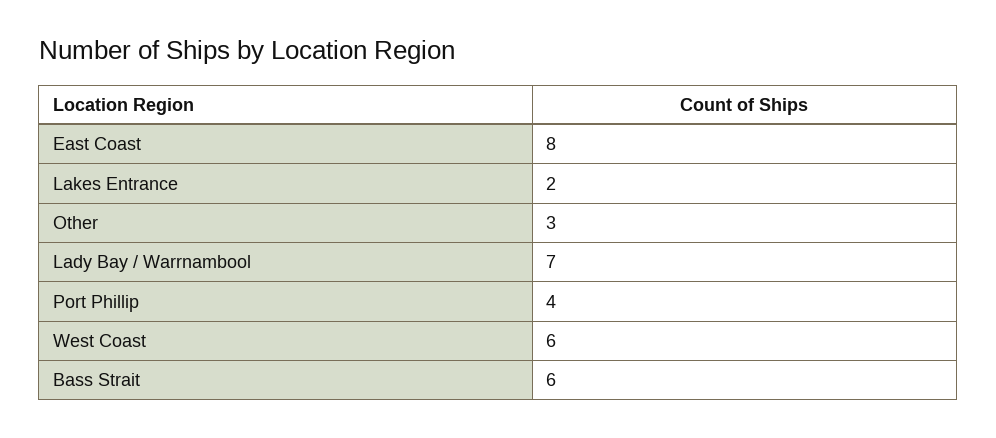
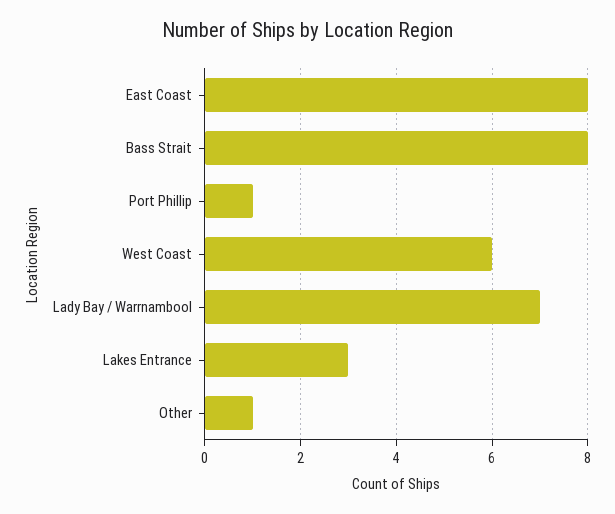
Lakes Entrance: 2 -> 3
Other: 3 -> 1
Port Phillip: 4 -> 1
Bass Strait: 6 -> 8

